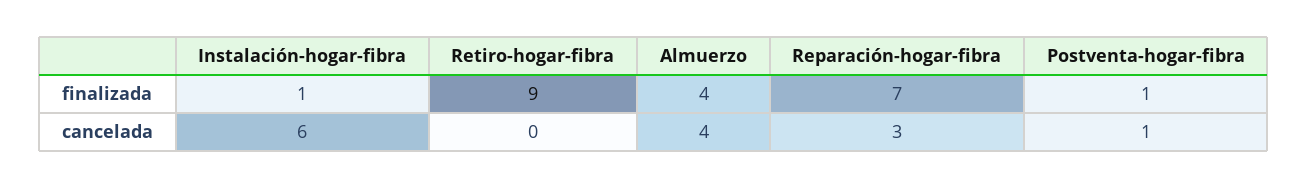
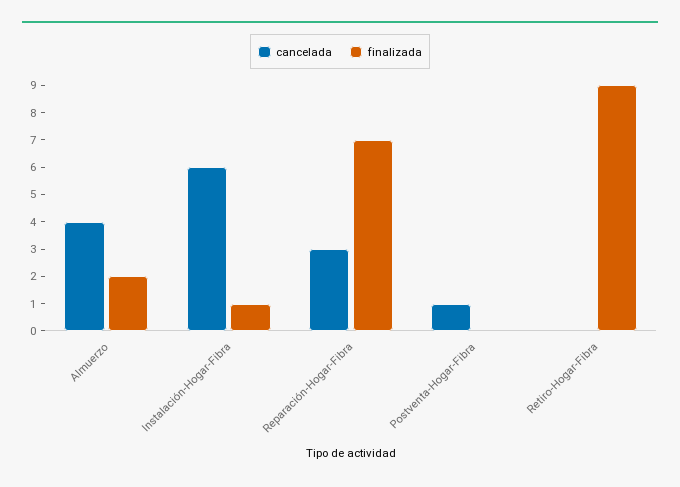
finalizada, Almuerzo: 4 -> 2
finalizada, Postventa-hogar-fibra: 1 -> 0

